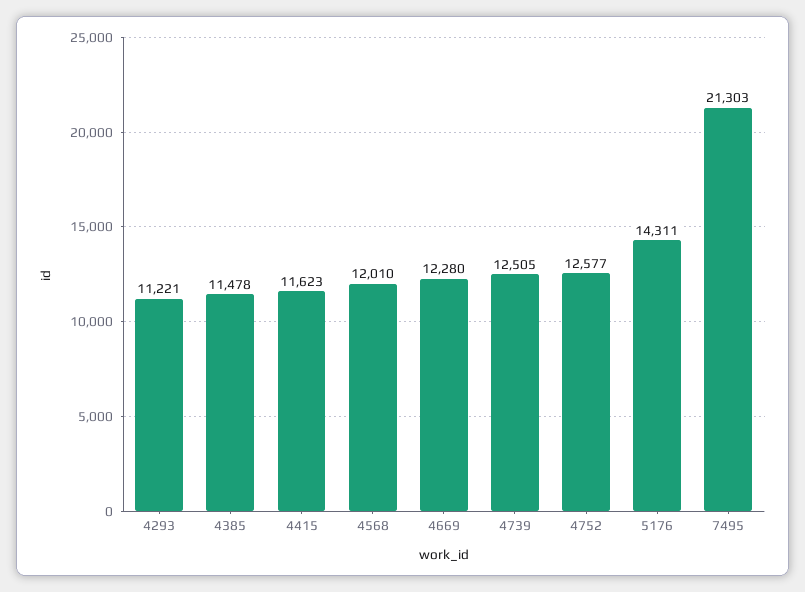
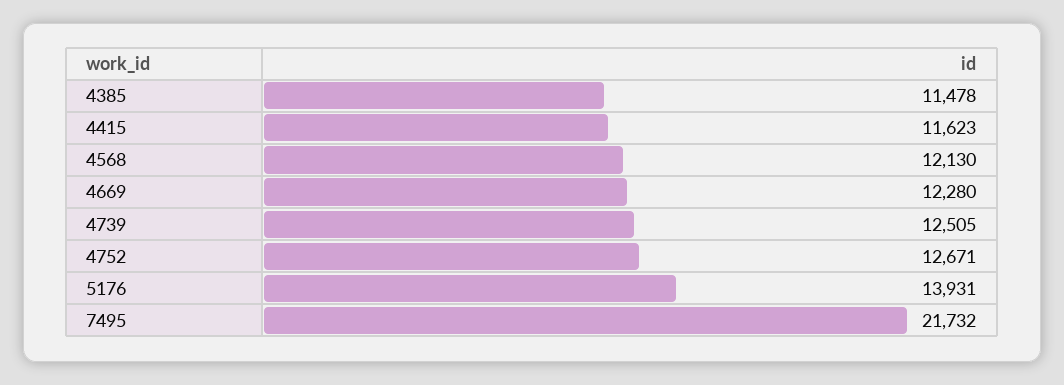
4293: 11221 -> none
4568: 12010 -> 12130
4752: 12577 -> 12671
5176: 14311 -> 13931
7495: 21303 -> 21732

